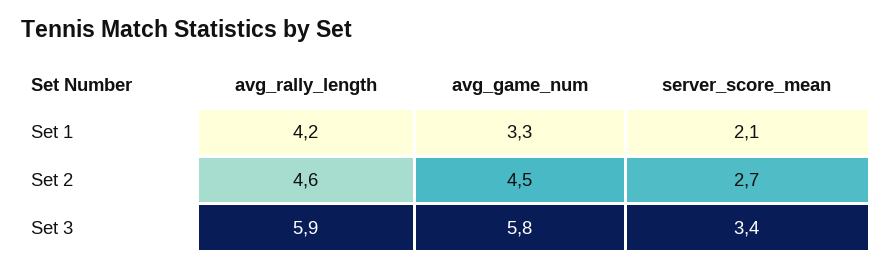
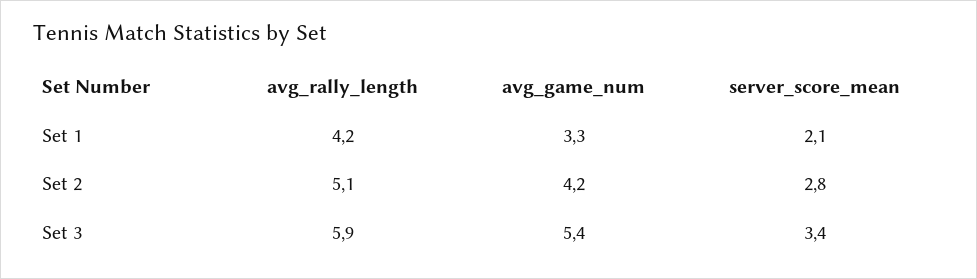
avg_rally_length, Set 2: 4.6 -> 5.1
avg_game_num, Set 2: 4.5 -> 4.2
server_score_mean, Set 2: 2.7 -> 2.8
avg_game_num, Set 3: 5.8 -> 5.4

